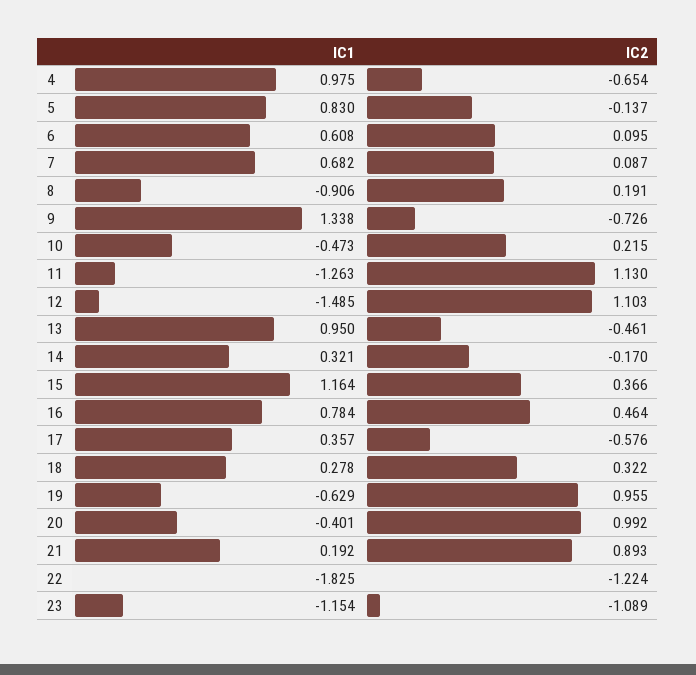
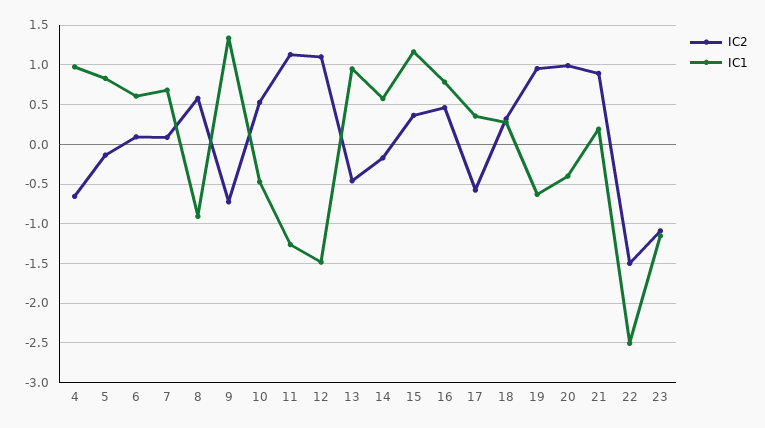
IC2, 8: 0.191 -> 0.6
IC2, 10: 0.215 -> 0.5
IC1, 14: 0.321 -> 0.6
IC1, 22: -1.825 -> -2.5
IC2, 22: -1.224 -> -1.5

